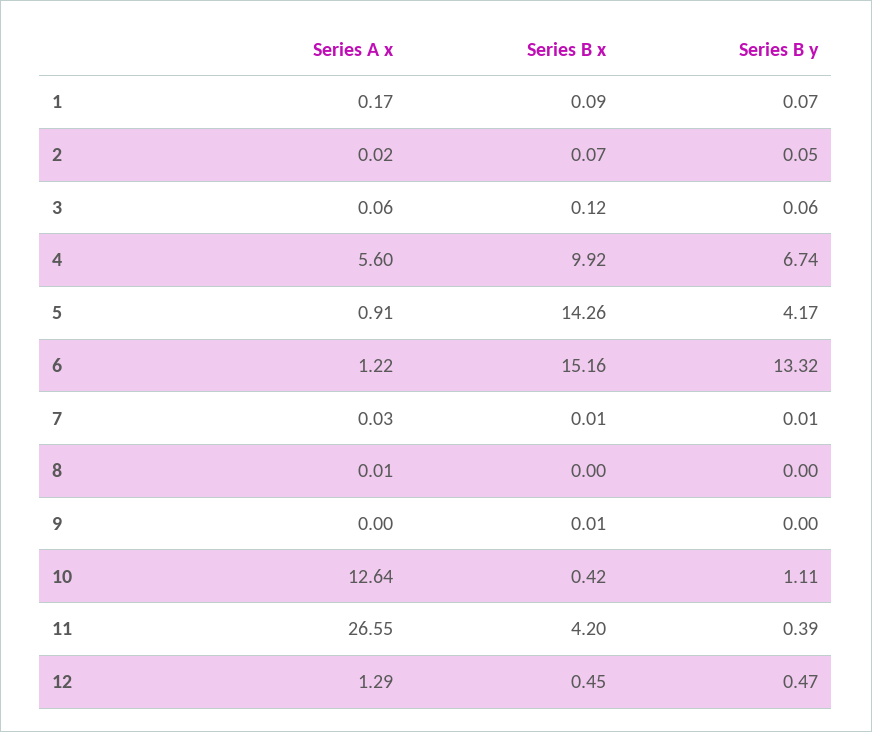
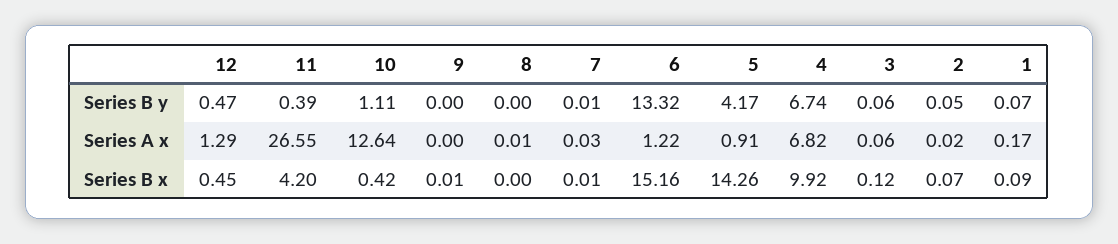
Series A x, 4: 5.6 -> 6.82

